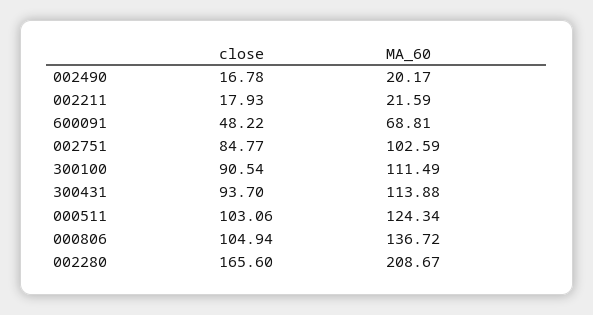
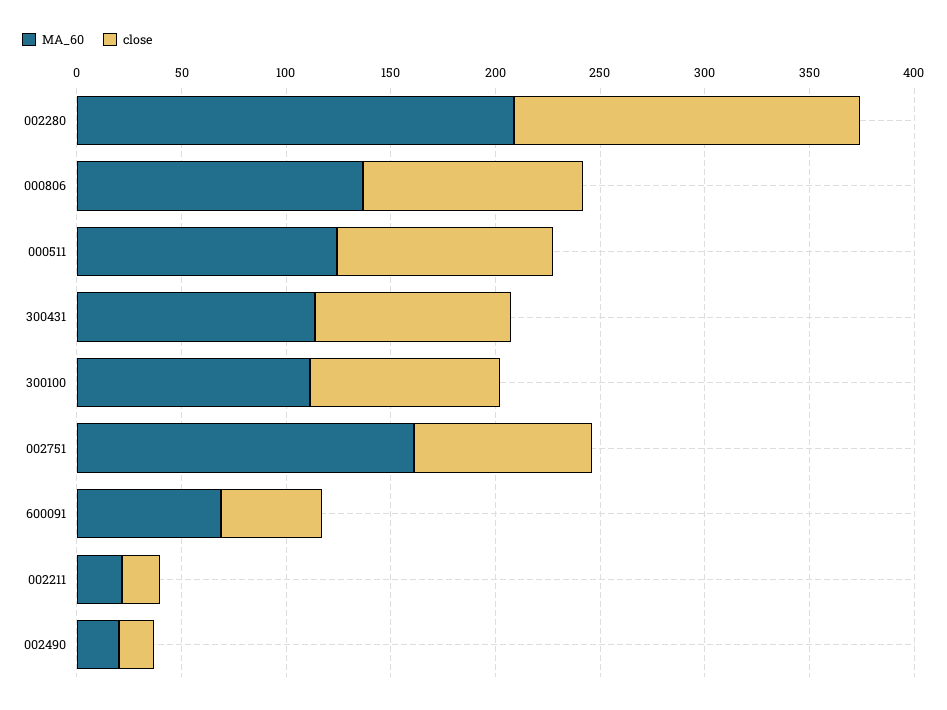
MA_60, 002751: 102.59 -> 160

